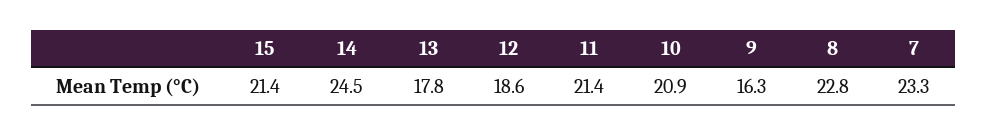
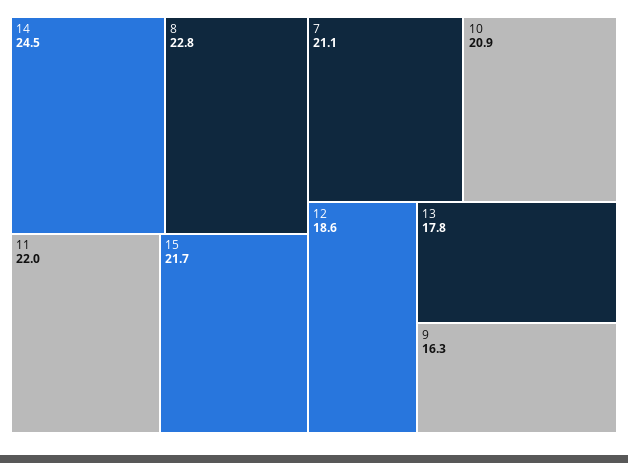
15: 21.4 -> 21.7
11: 21.4 -> 22
7: 23.3 -> 21.1

